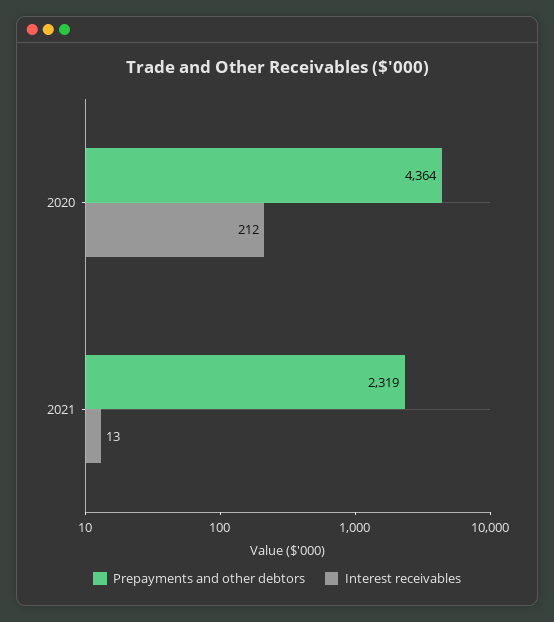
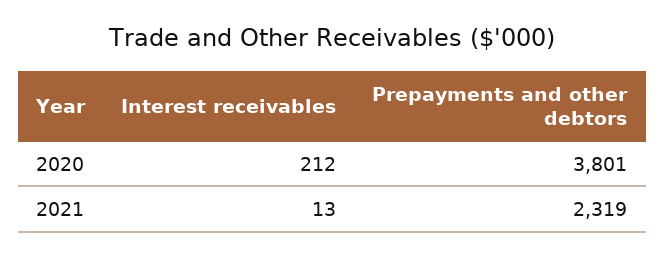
Prepayments and other debtors, 2020: 4364 -> 3801

